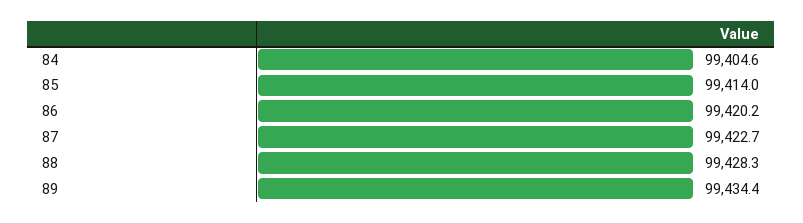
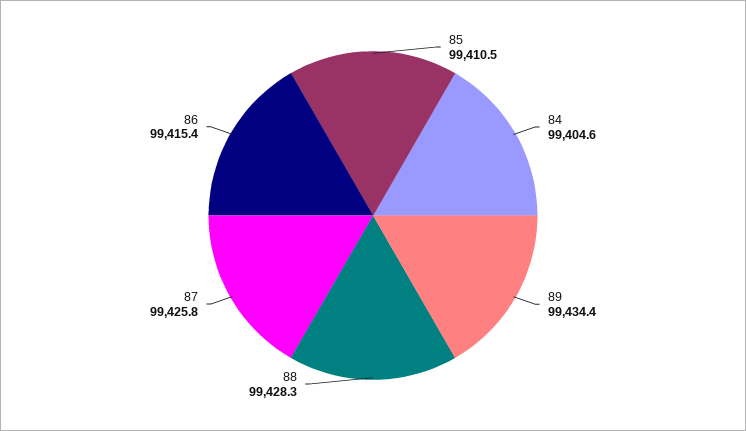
85: 99414 -> 99410.5
86: 99420.2 -> 99415.4
87: 99422.7 -> 99425.8

